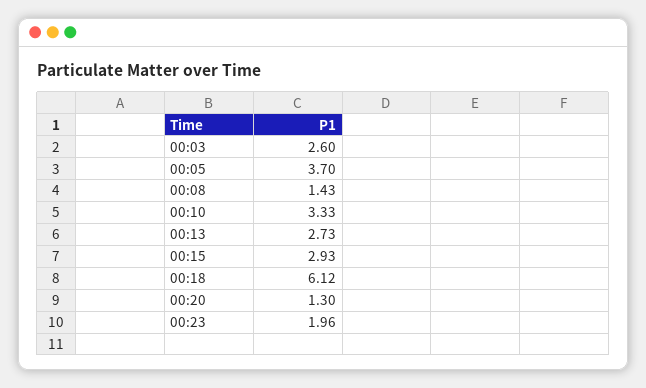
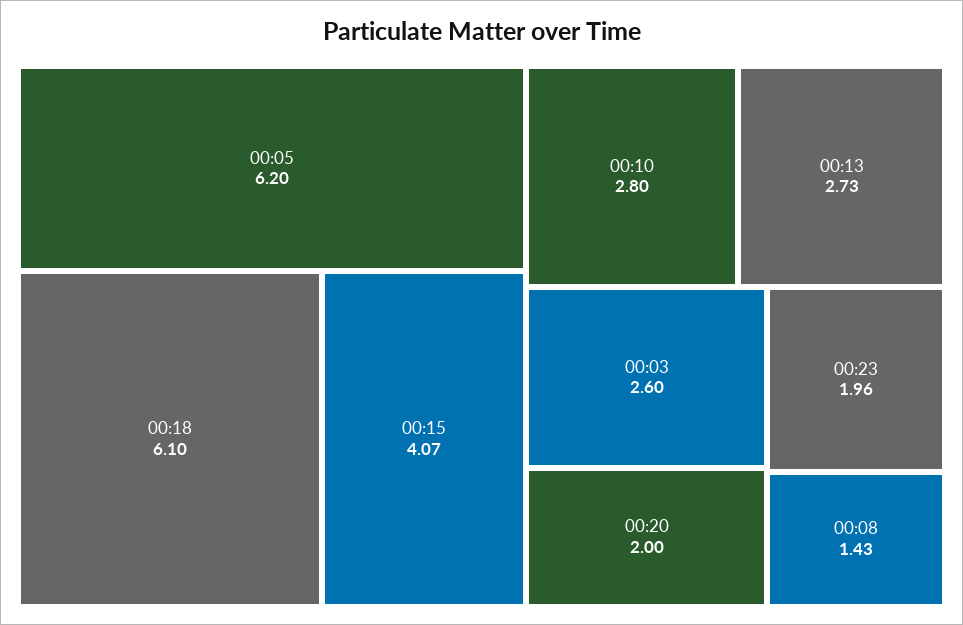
00:05: 3.7 -> 6.2
00:10: 3.33 -> 2.8
00:15: 2.93 -> 4.07
00:18: 6.12 -> 6.1
00:20: 1.3 -> 2

